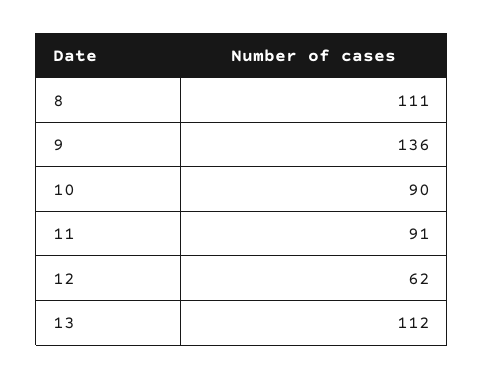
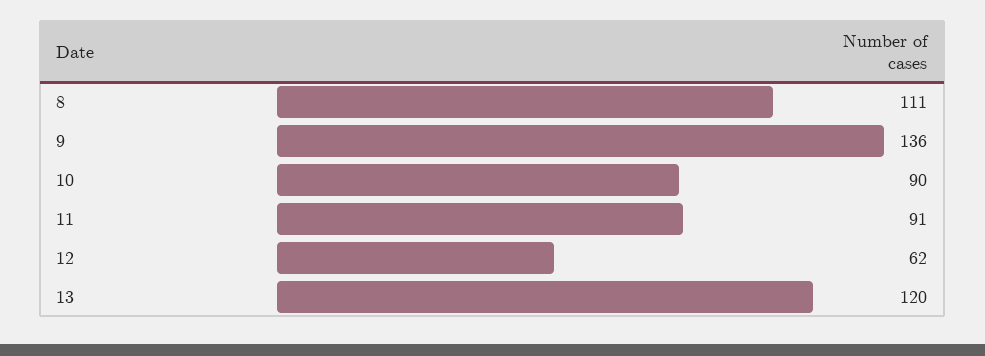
13: 112 -> 120

